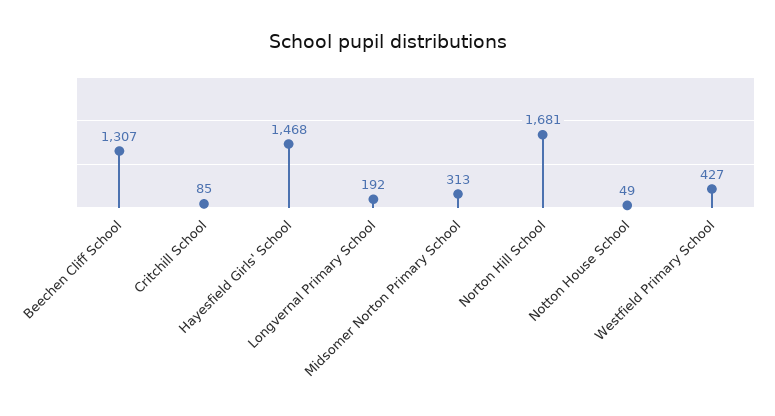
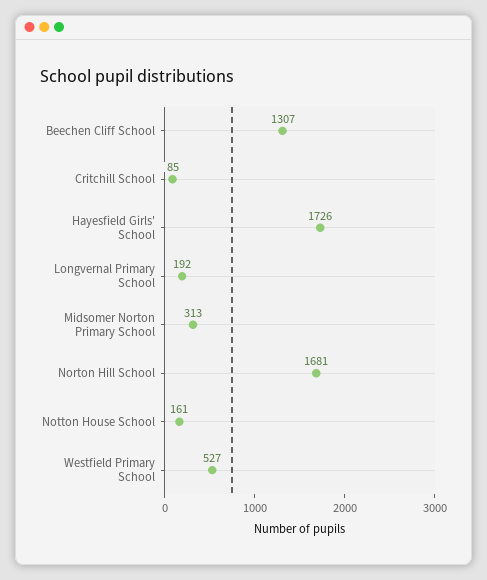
Hayesfield Girls' School: 1468 -> 1726
Notton House School: 49 -> 161
Westfield Primary School: 427 -> 527

